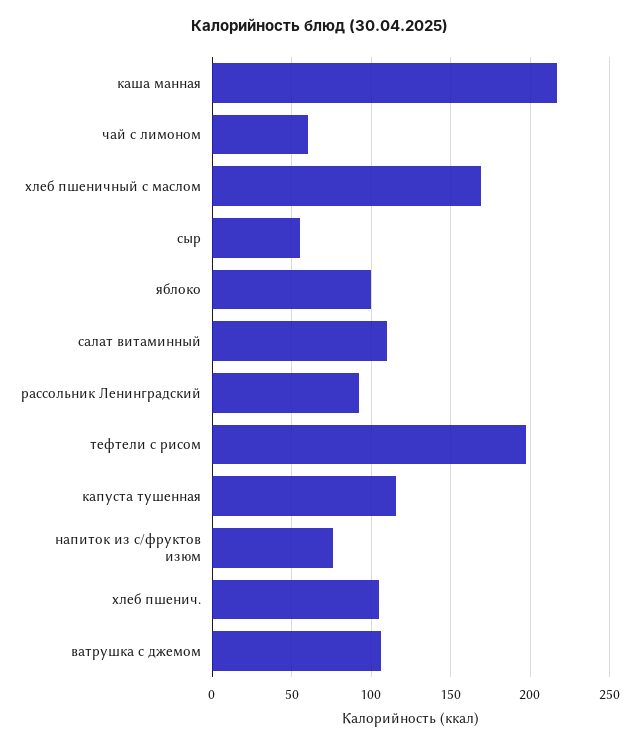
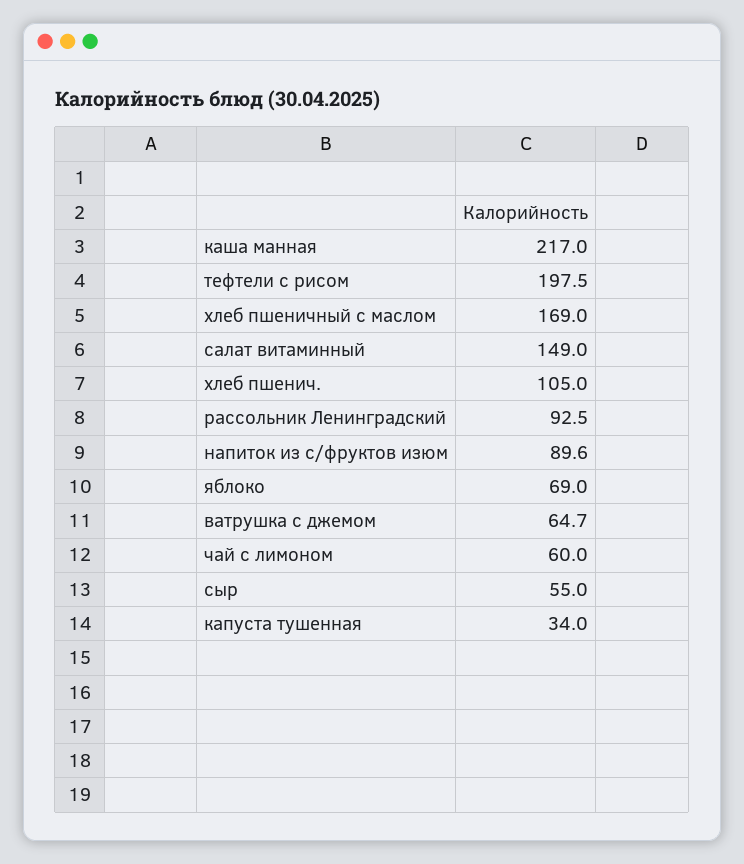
яблоко: 100 -> 69
салат витаминный: 110 -> 149
капуста тушенная: 115 -> 34
напиток из с/фруктов изюм: 75 -> 89.6
ватрушка с джемом: 105 -> 64.7

